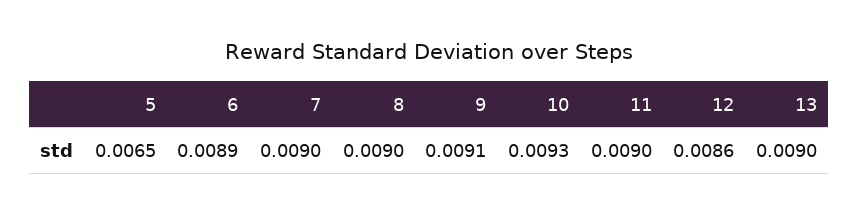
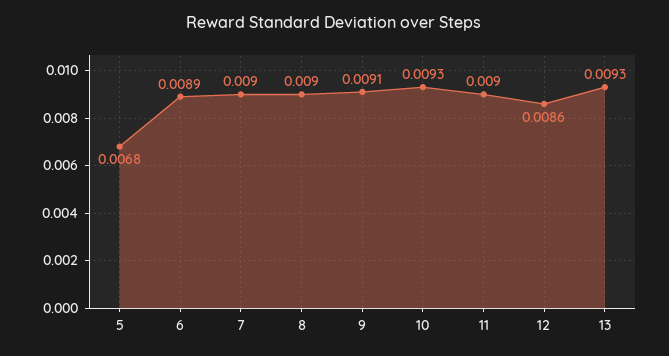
5: 0.0065 -> 0.0068
13: 0.009 -> 0.0093

